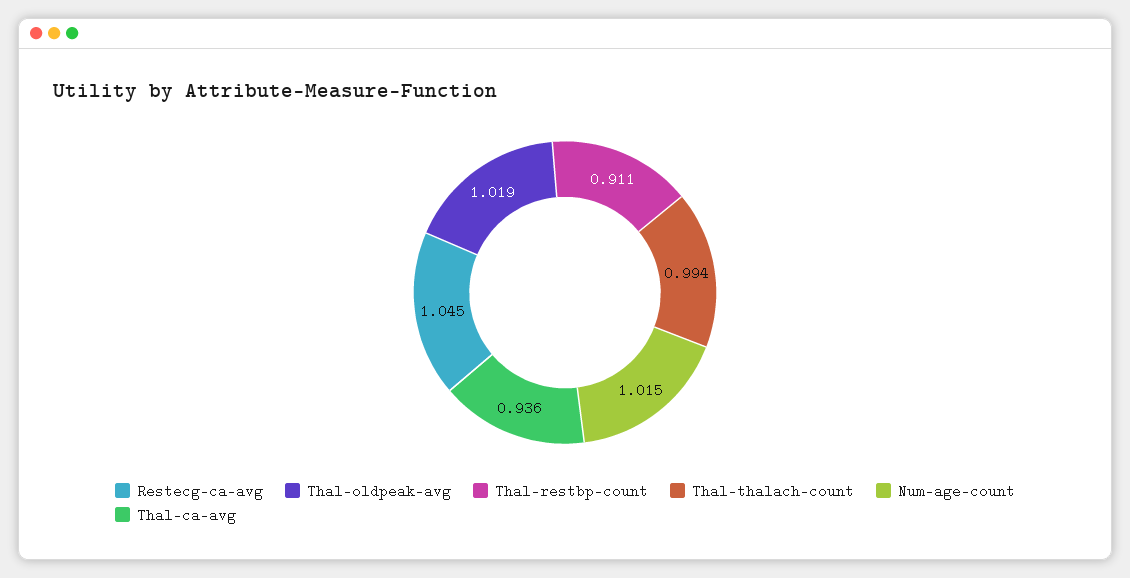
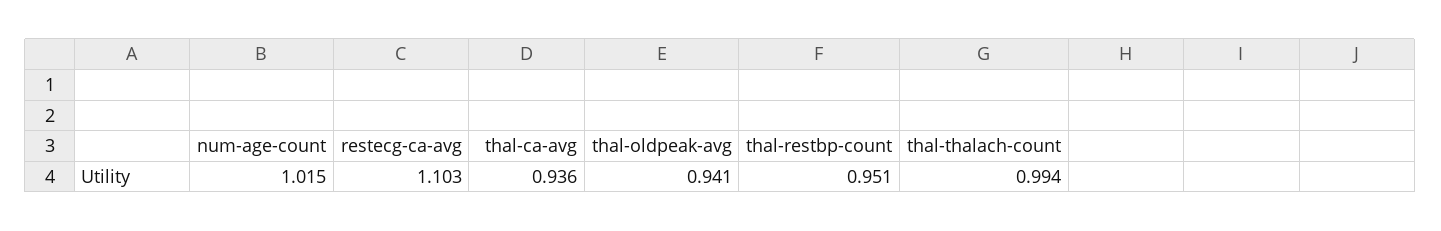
Restecg-ca-avg: 1.045 -> 1.103
Thal-oldpeak-avg: 1.019 -> 0.941
Thal-restbp-count: 0.911 -> 0.951

